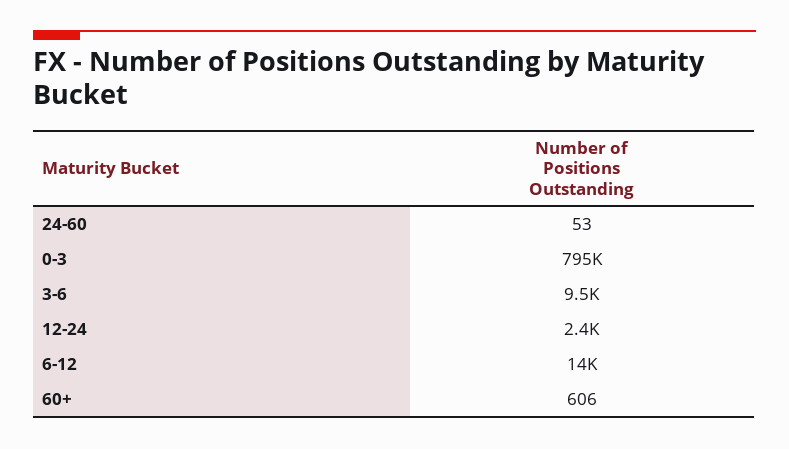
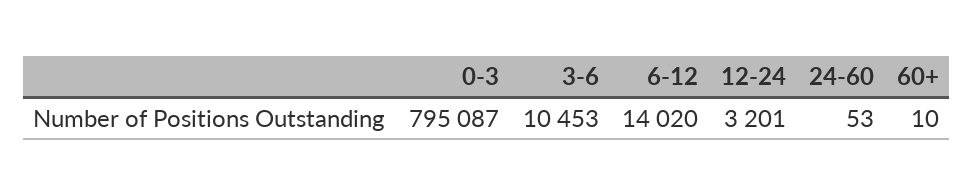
3-6: 9500 -> 10453
12-24: 2400 -> 3201
60+: 606 -> 10

